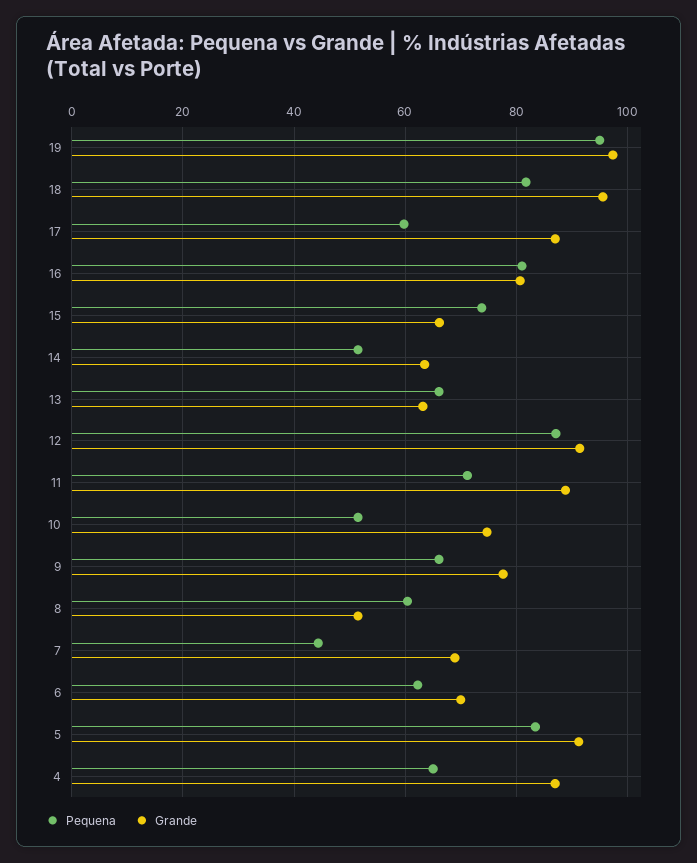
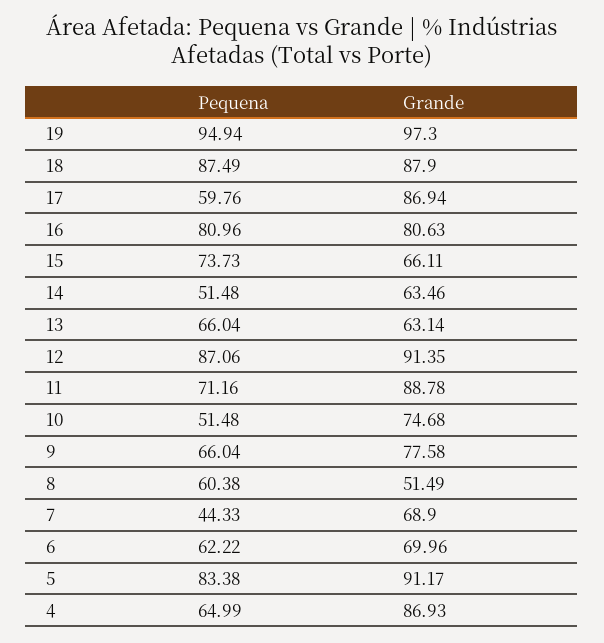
Pequena, 18: 82 -> 87.49
Grande, 18: 96 -> 87.9

